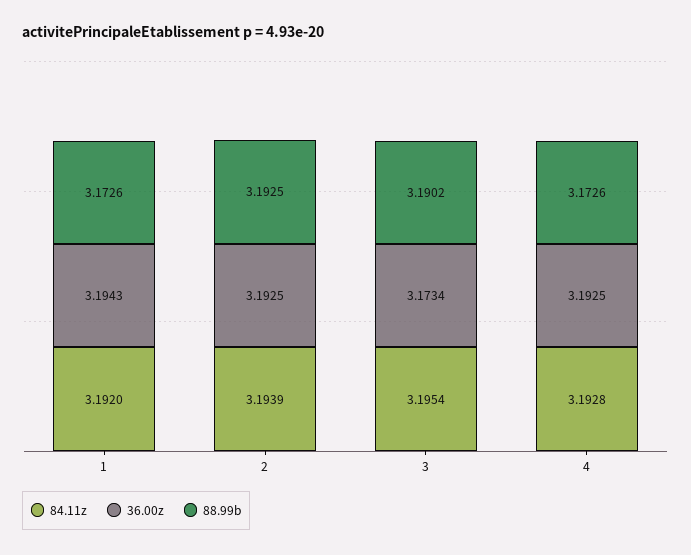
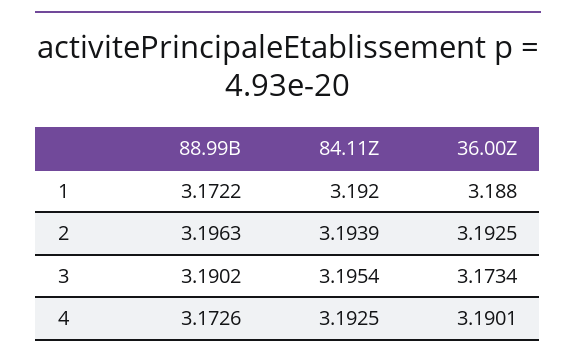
36.00z, 1: 3.1943 -> 3.188
88.99b, 1: 3.1726 -> 3.1722
88.99b, 2: 3.1925 -> 3.1963
84.11z, 4: 3.1928 -> 3.1925
36.00z, 4: 3.1925 -> 3.1901

